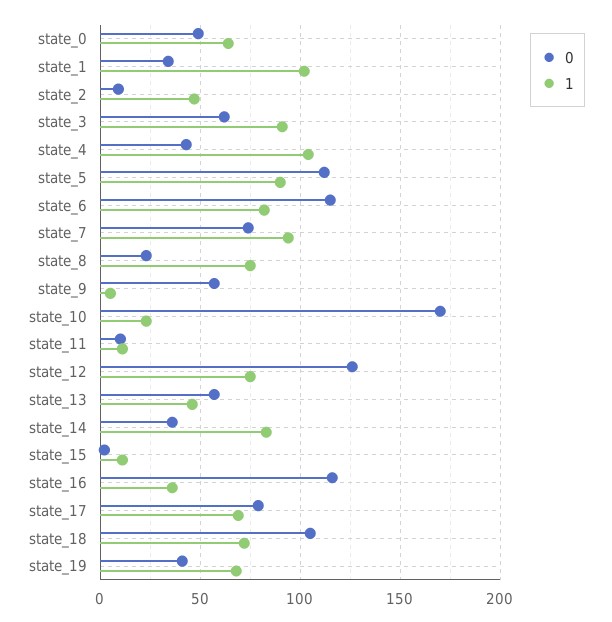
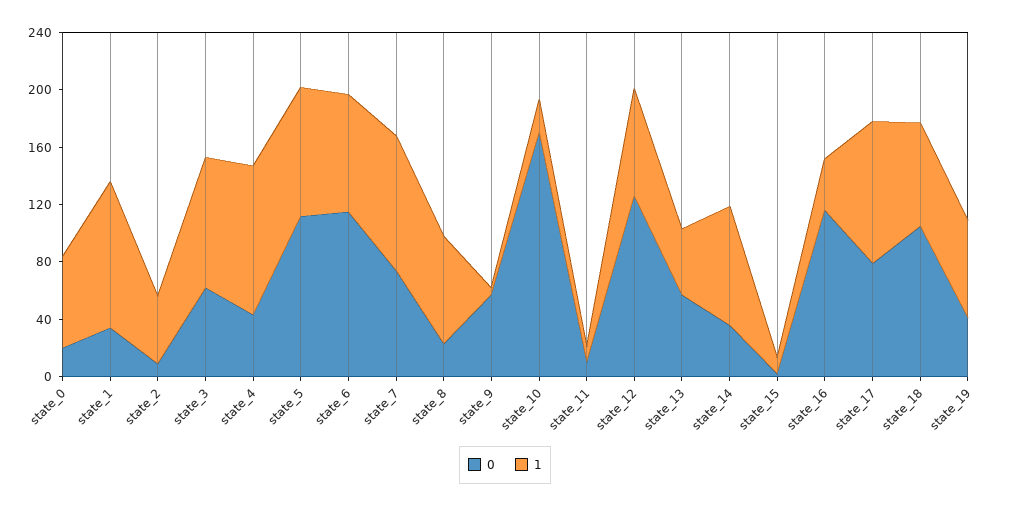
0, state_0: 50 -> 20
1, state_17: 70 -> 100

